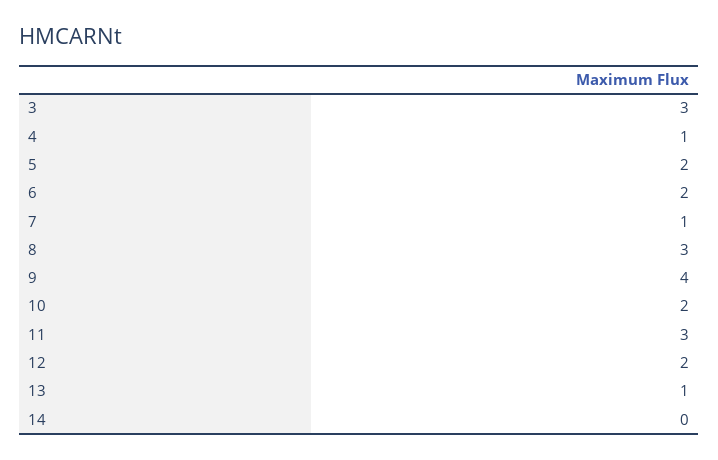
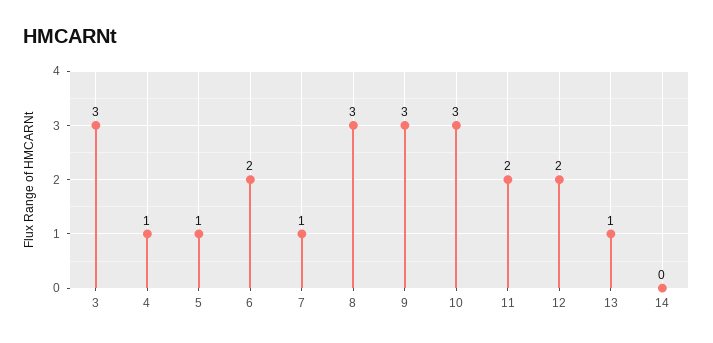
5: 2 -> 1
9: 4 -> 3
10: 2 -> 3
11: 3 -> 2

